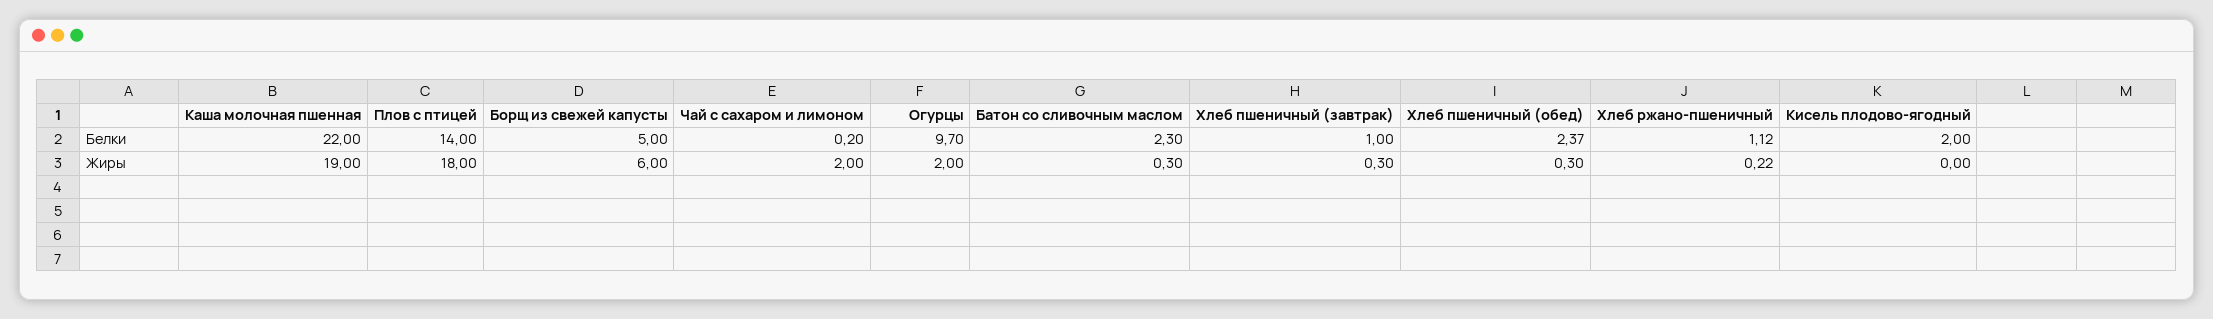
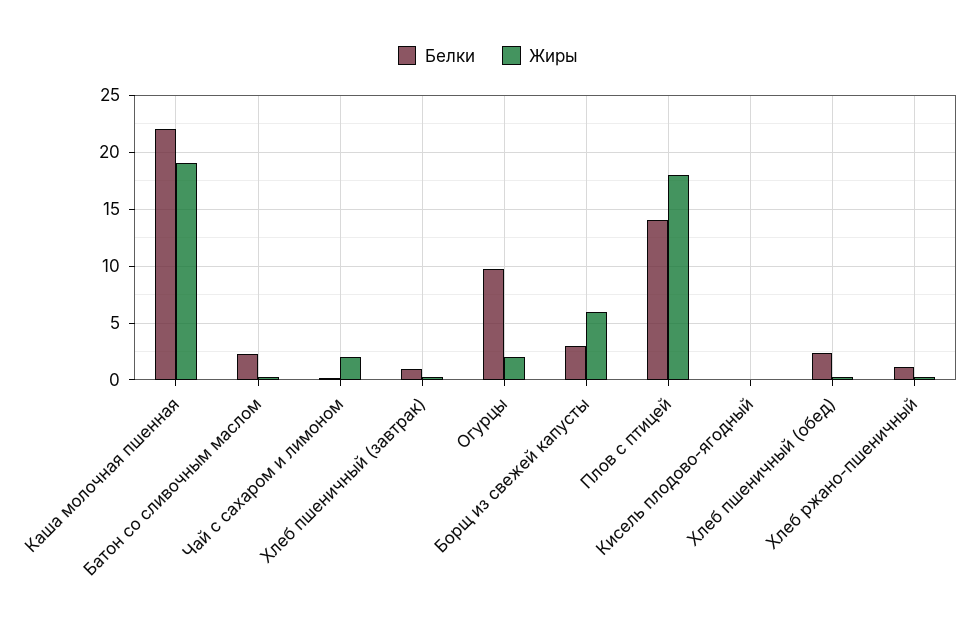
Белки, Борщ из свежей капусты: 5 -> 3
Белки, Кисель плодово-ягодный: 2 -> 0

